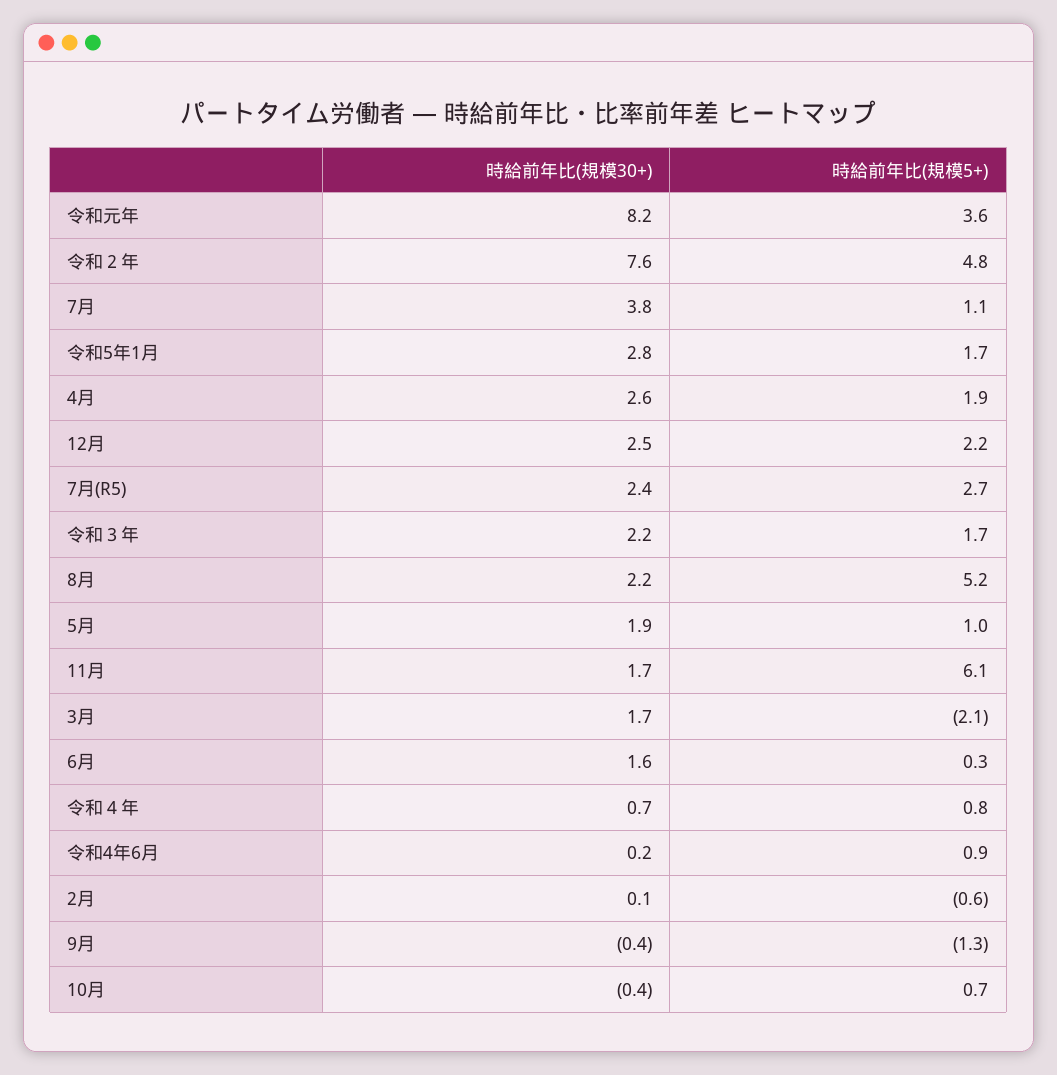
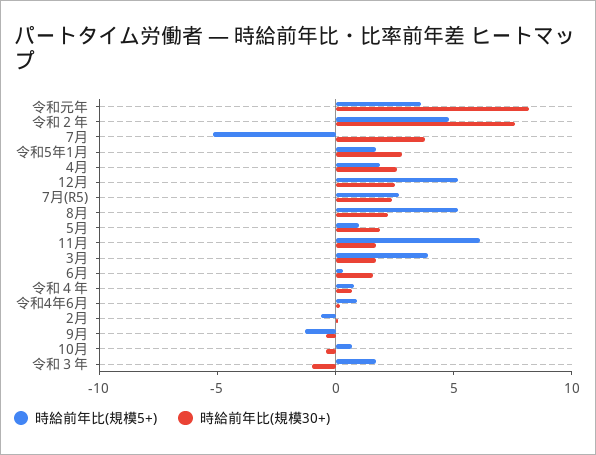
時給前年比(規模5+), 7月: 1.1 -> -5
時給前年比(規模5+), 12月: 2.2 -> 5
時給前年比(規模30+), 令和３年: 2.2 -> -1
時給前年比(規模5+), 3月: -2.1 -> 4

